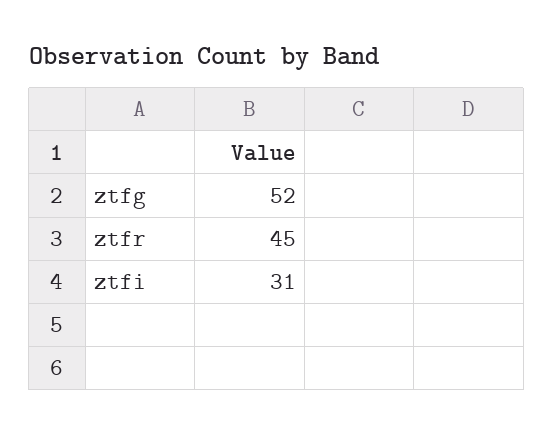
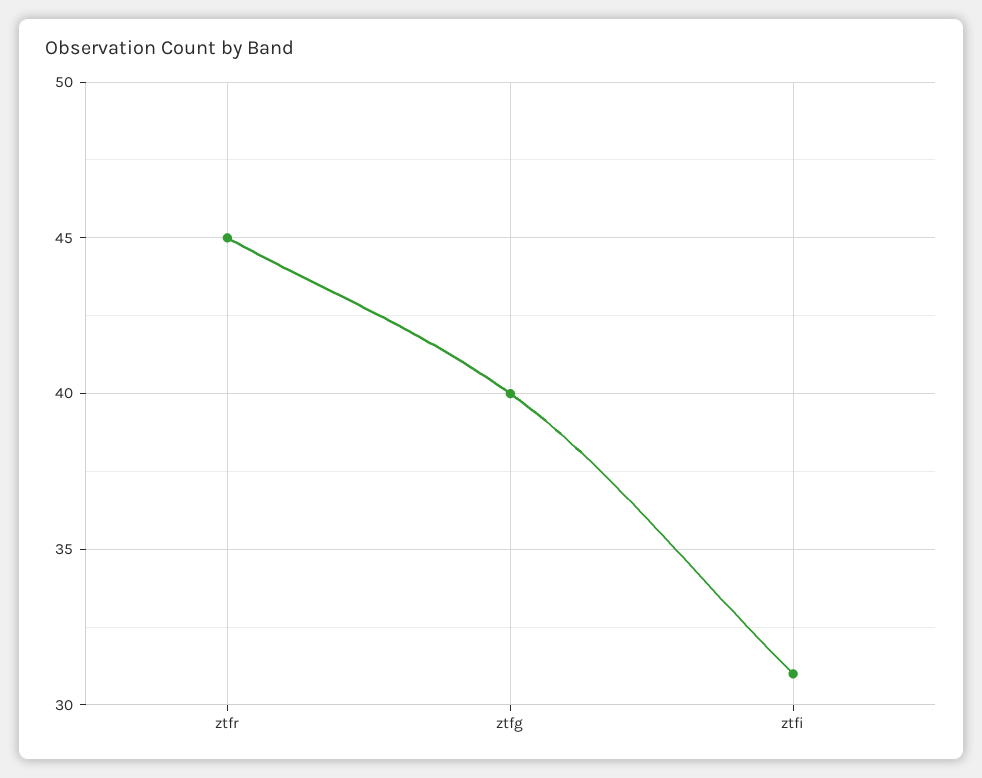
ztfg: 52 -> 40

